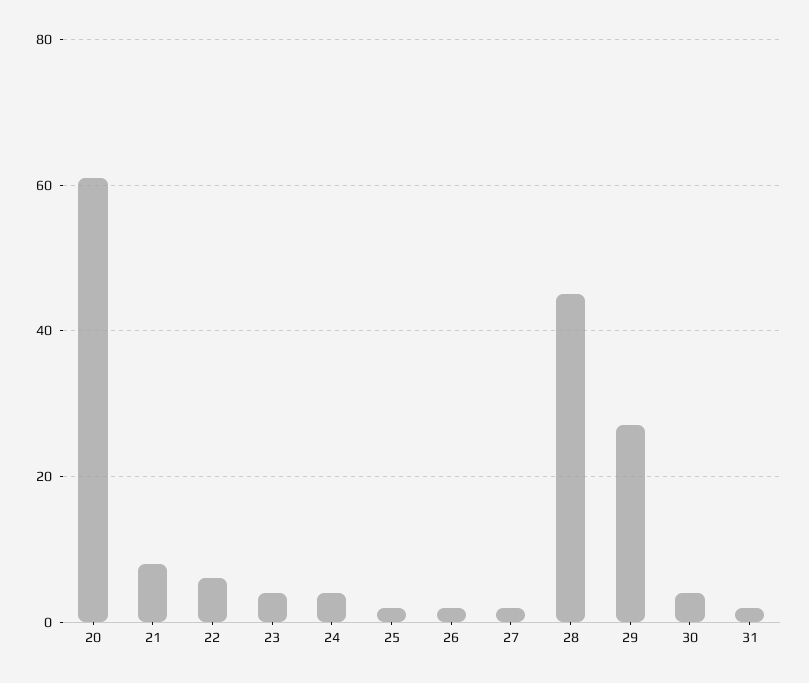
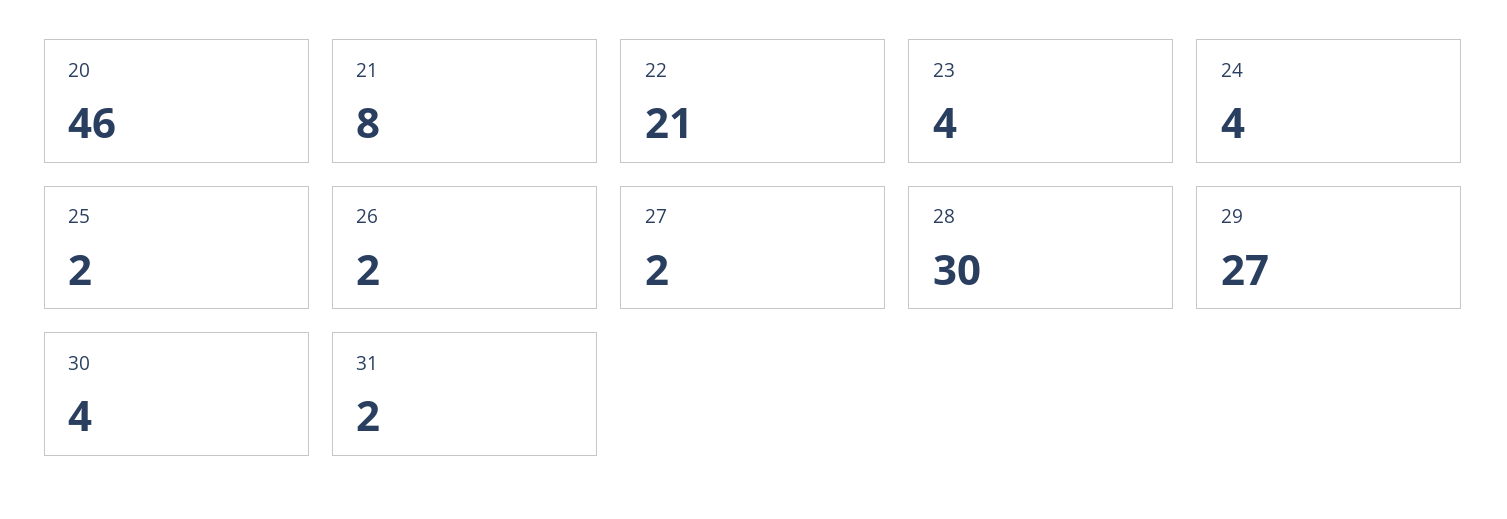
20: 60 -> 46
22: 5 -> 21
28: 45 -> 30

